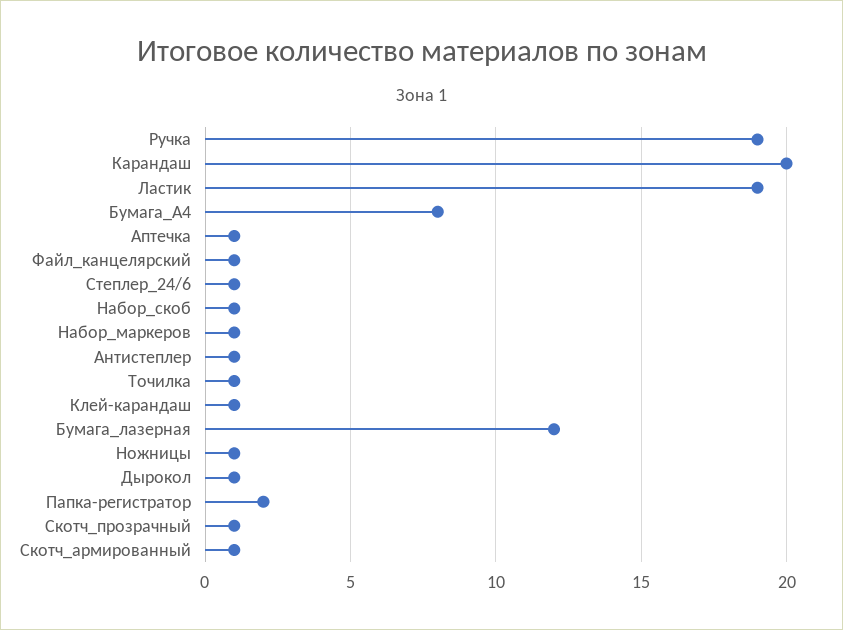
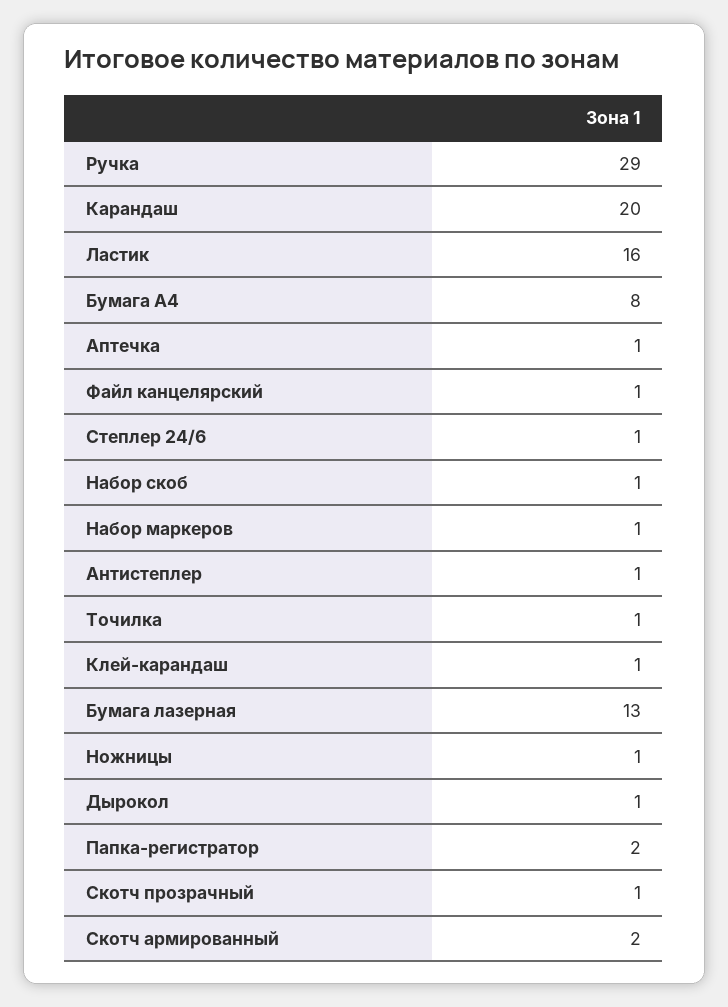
Ручка: 19 -> 29
Ластик: 19 -> 16
Бумага_лазерная: 12 -> 13
Скотч_армированный: 1 -> 2

